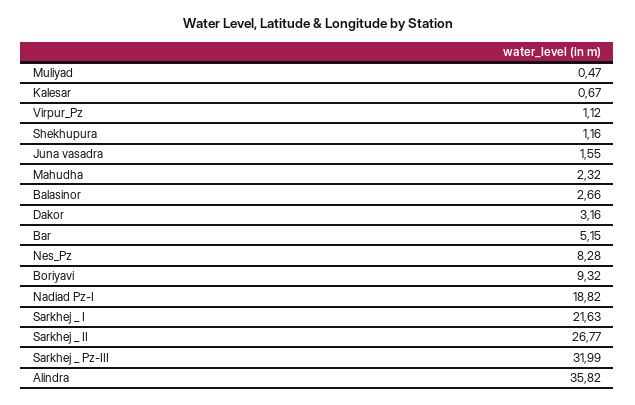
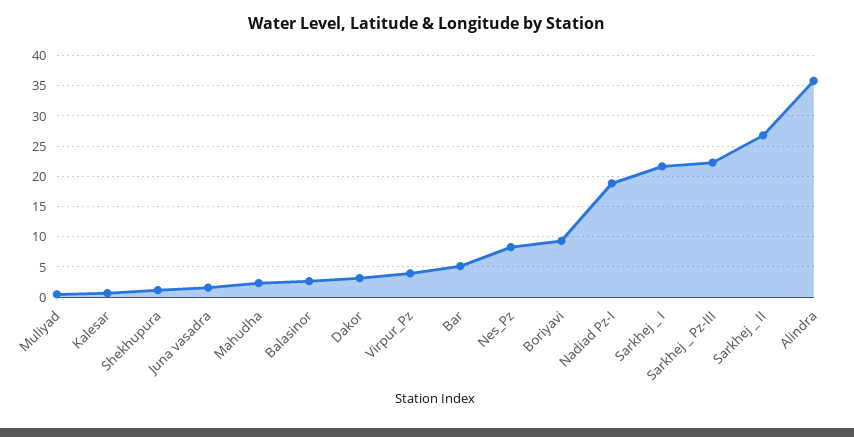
Virpur_Pz: 1.12 -> 4
Sarkhej _ Pz-III: 31.99 -> 22

